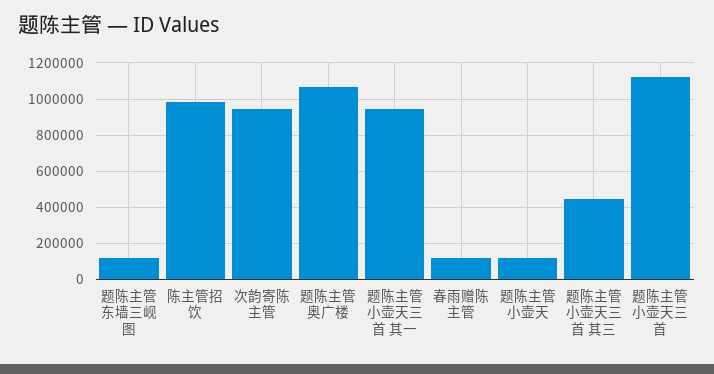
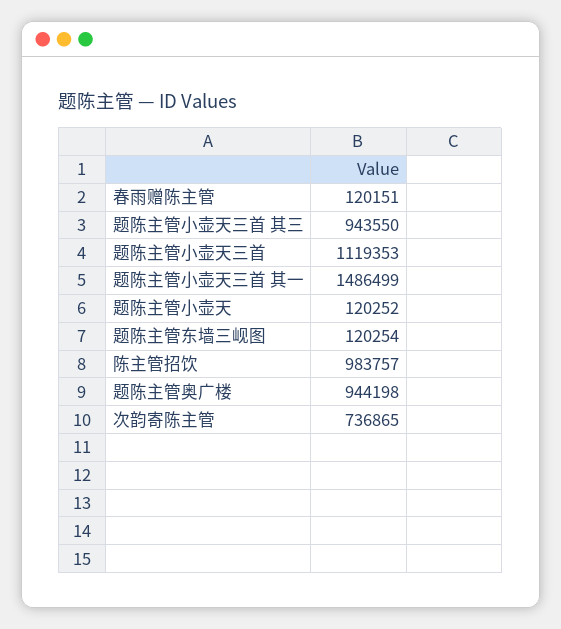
次韵寄陈主管: 950000 -> 736865
题陈主管奥广楼: 1050000 -> 944198
题陈主管小壶天三首 其一: 950000 -> 1486499
题陈主管小壶天三首 其三: 450000 -> 943550

